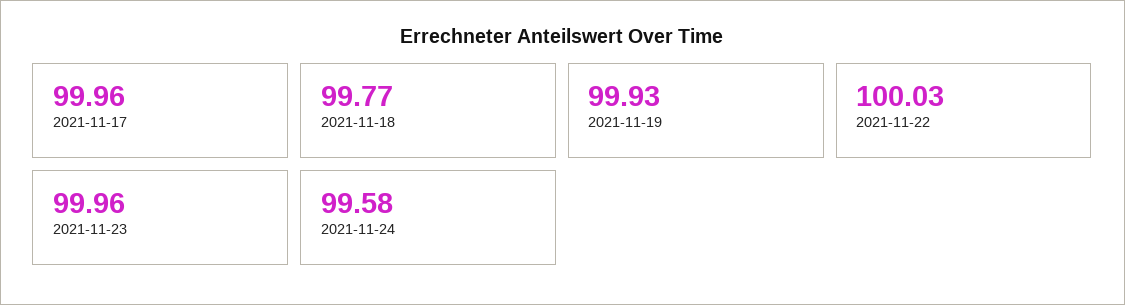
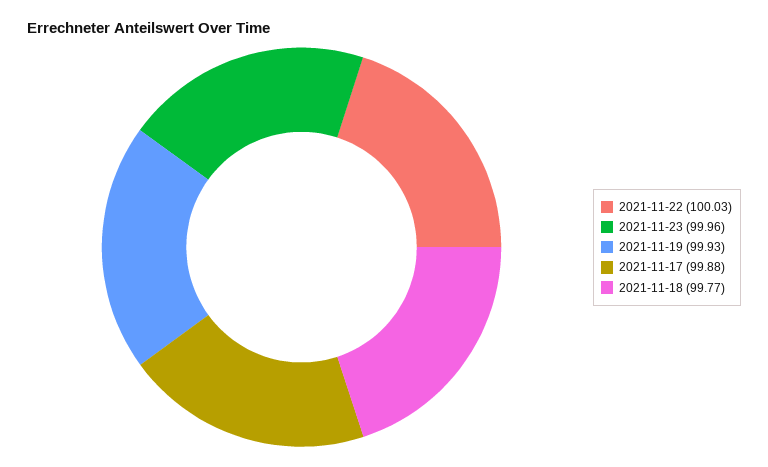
2021-11-17: 99.96 -> 99.88
2021-11-24: 99.58 -> none

